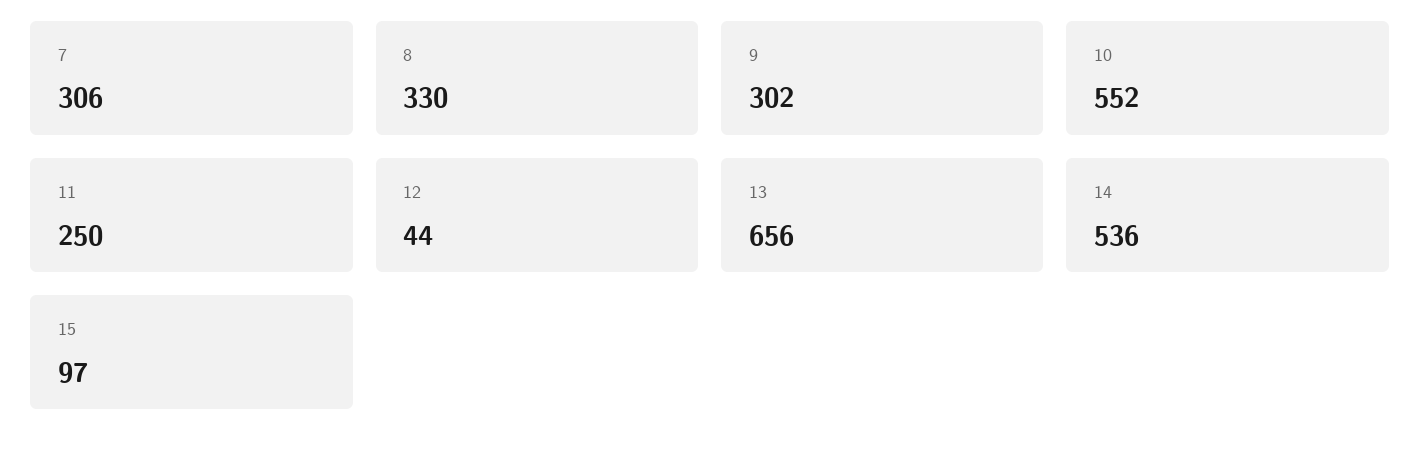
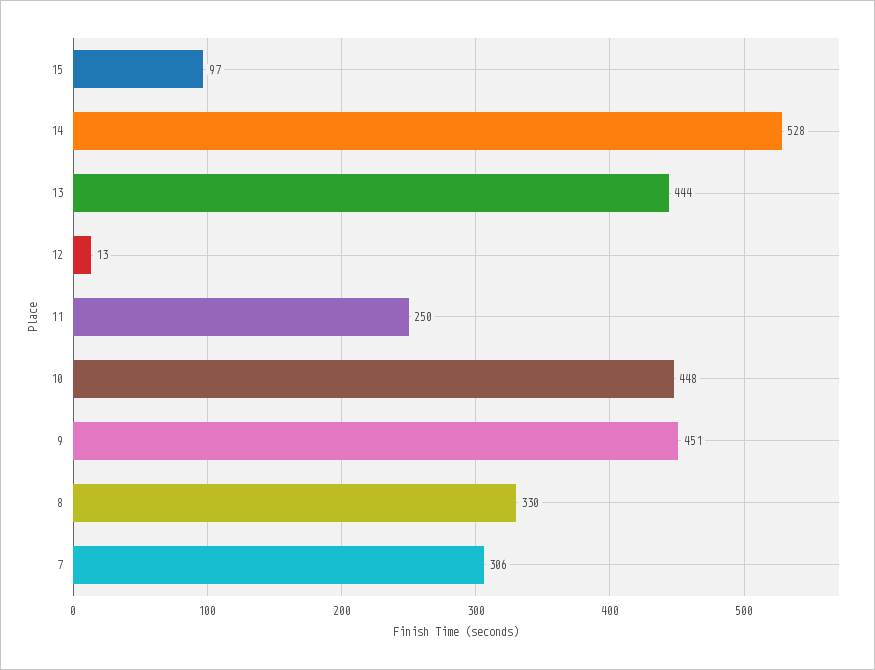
9: 302 -> 451
10: 552 -> 448
12: 44 -> 13
13: 656 -> 444
14: 536 -> 528

